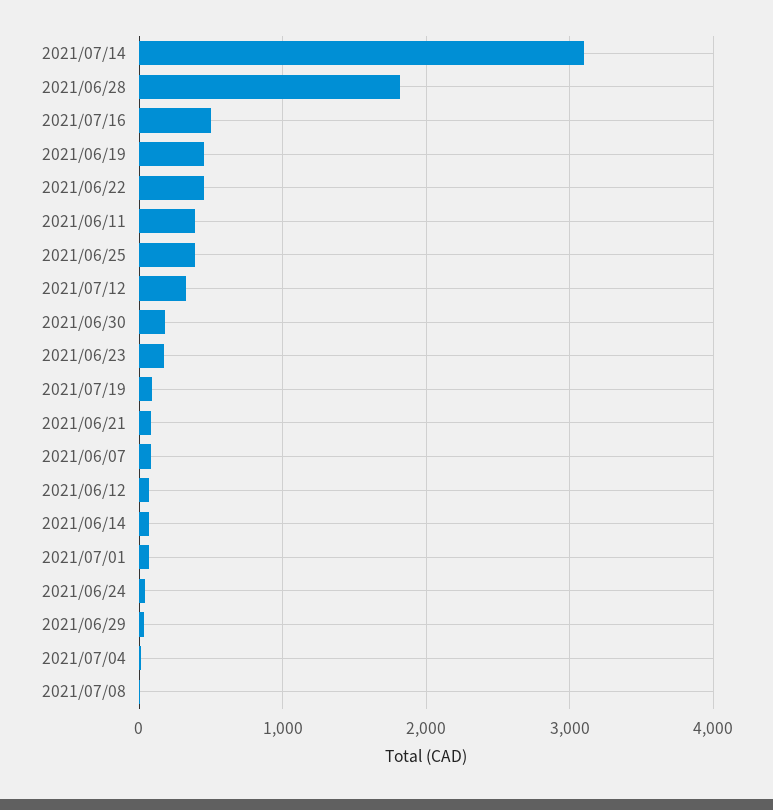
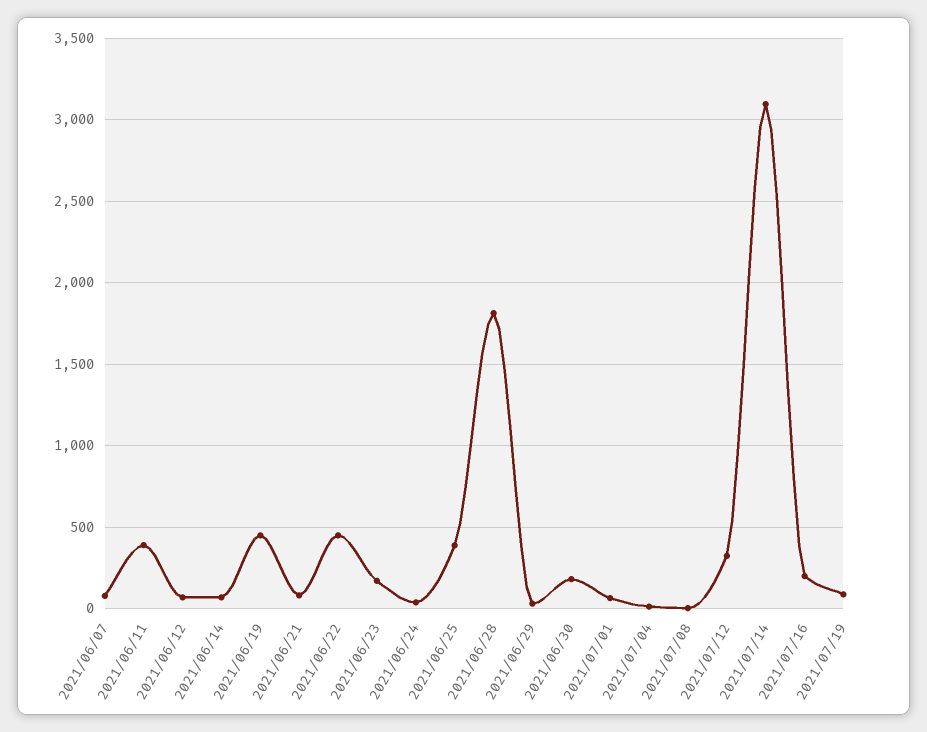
2021/07/16: 500 -> 200

